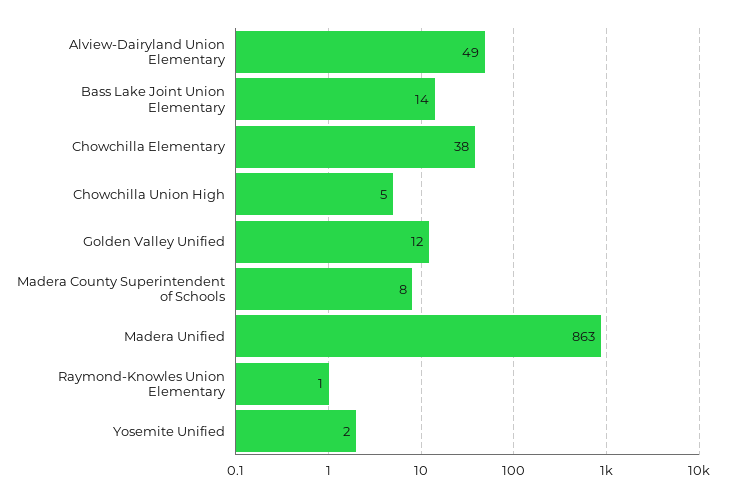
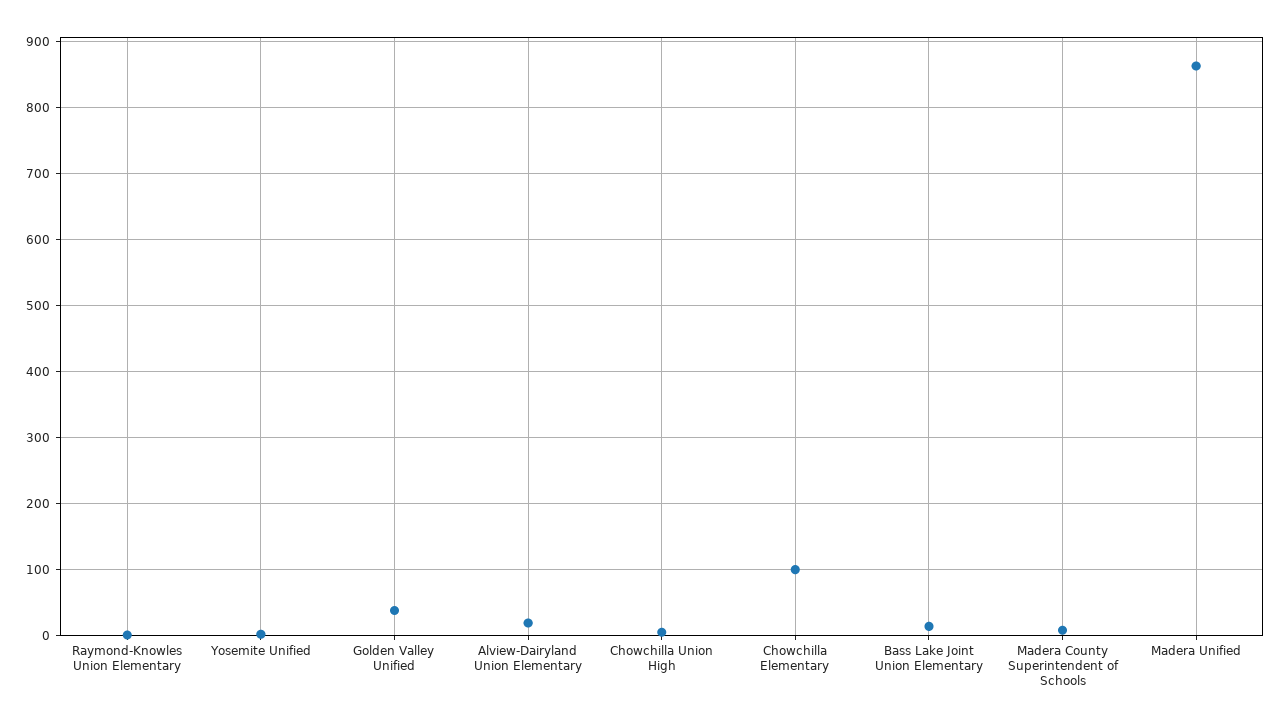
Alview-Dairyland Union Elementary: 49 -> 20
Chowchilla Elementary: 38 -> 100
Golden Valley Unified: 12 -> 40

